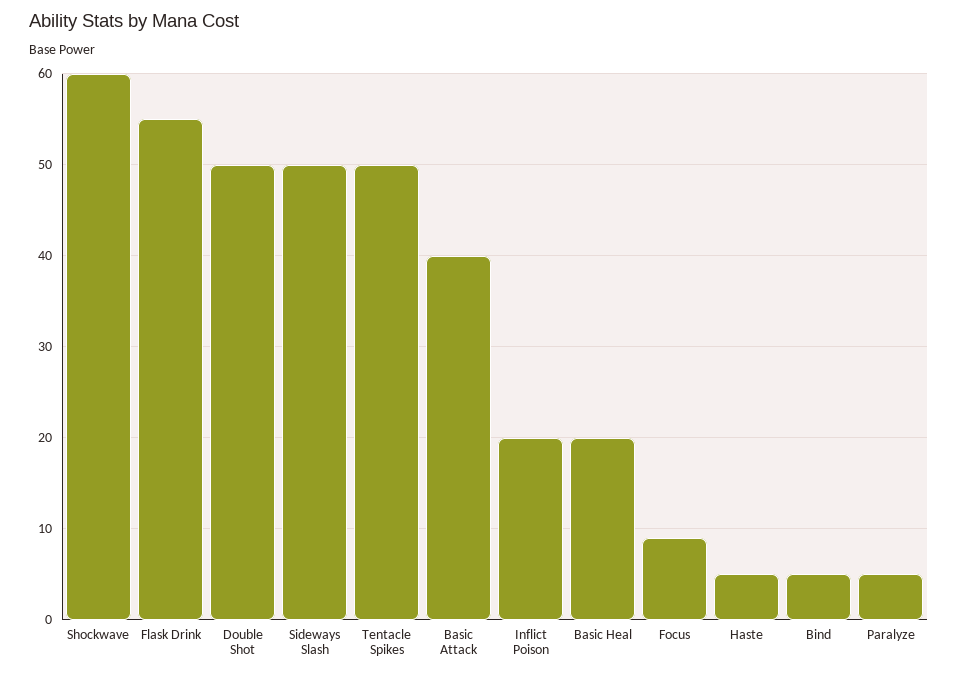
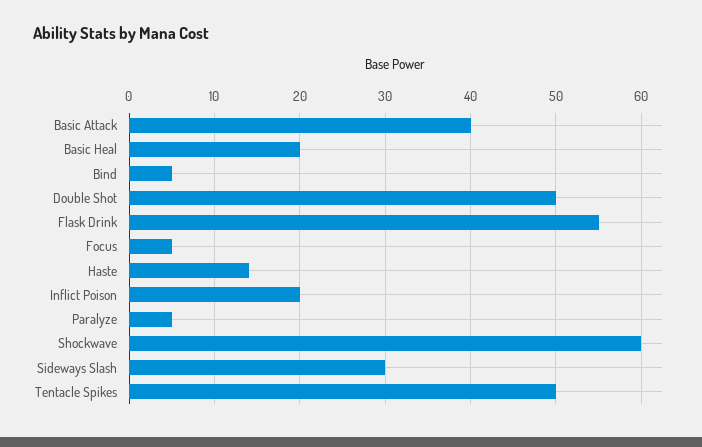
Sideways Slash: 50 -> 30
Focus: 9 -> 5
Haste: 5 -> 14

